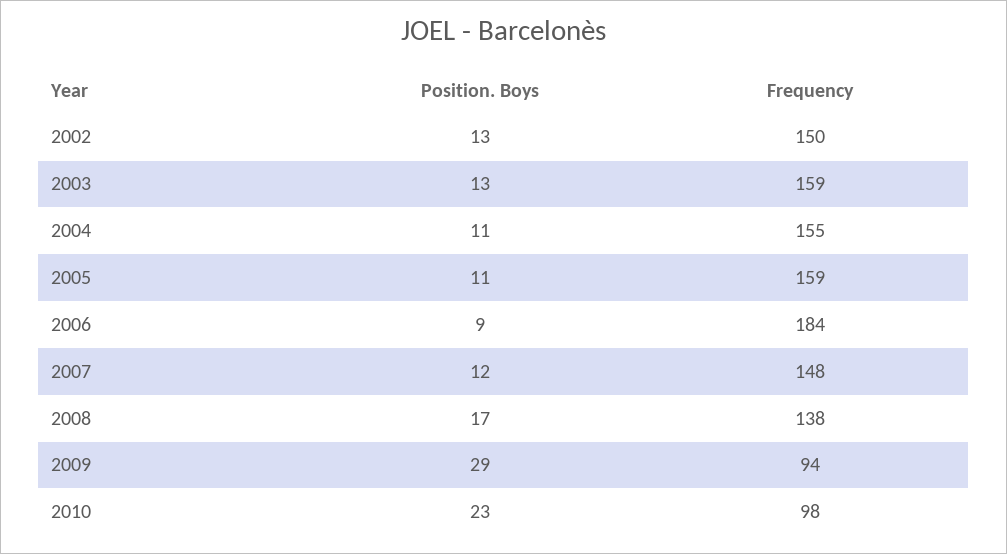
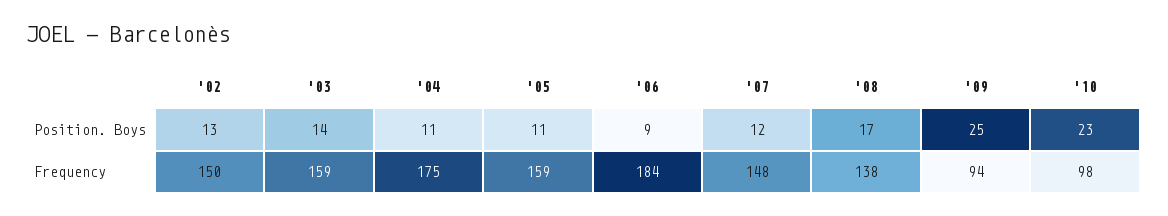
Position. Boys, 2003: 13 -> 14
Frequency, 2004: 155 -> 175
Position. Boys, 2009: 29 -> 25

